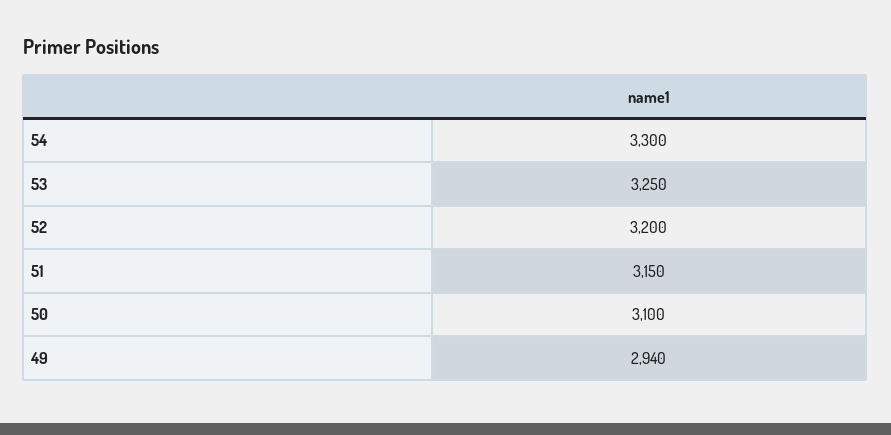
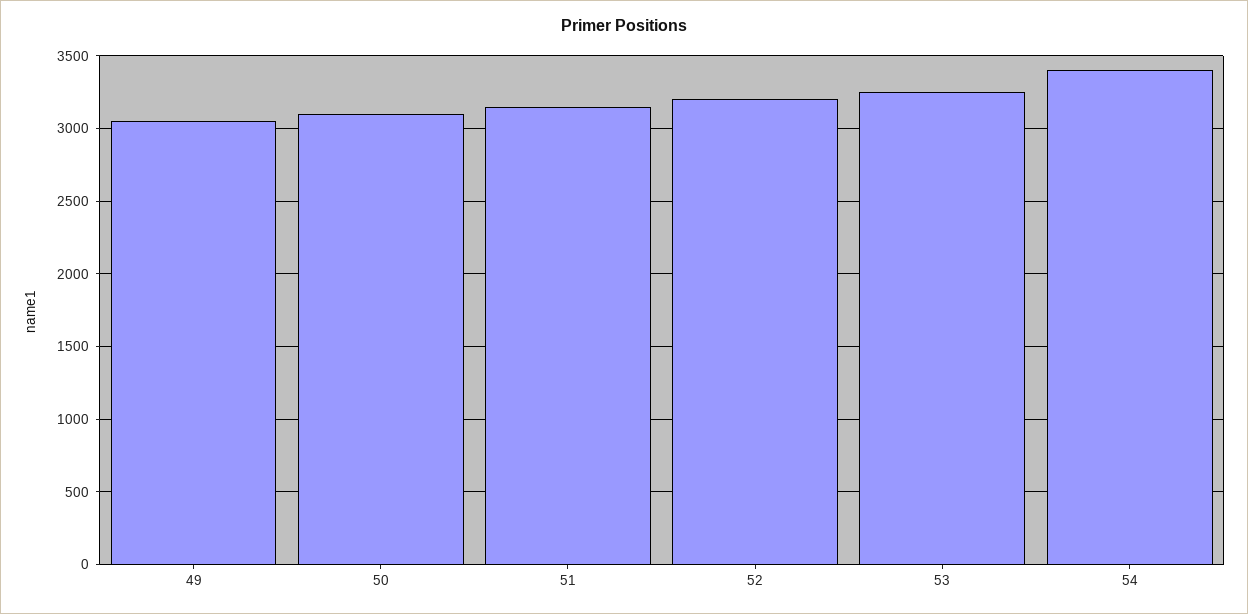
54: 3300 -> 3400
49: 2940 -> 3050

